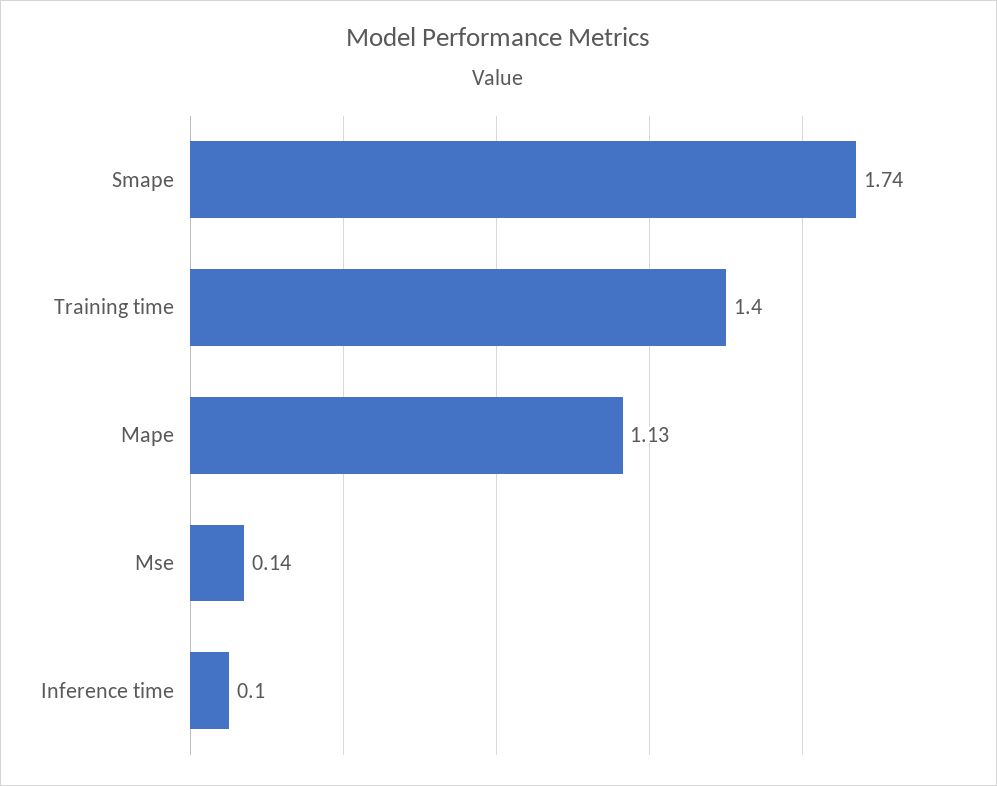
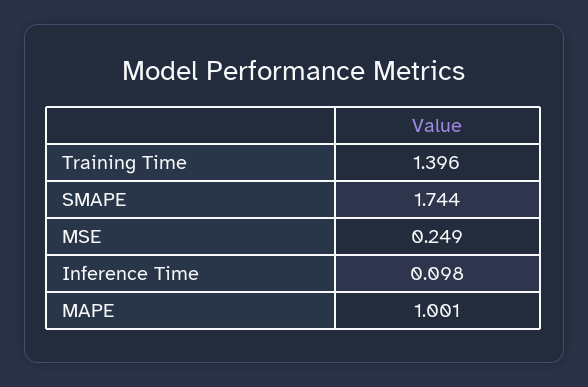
Mape: 1.13 -> 1.001
Mse: 0.14 -> 0.249

